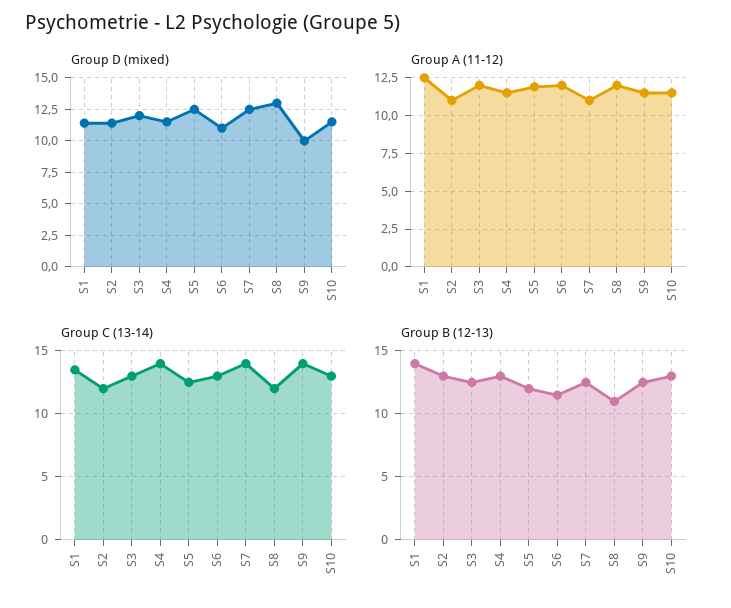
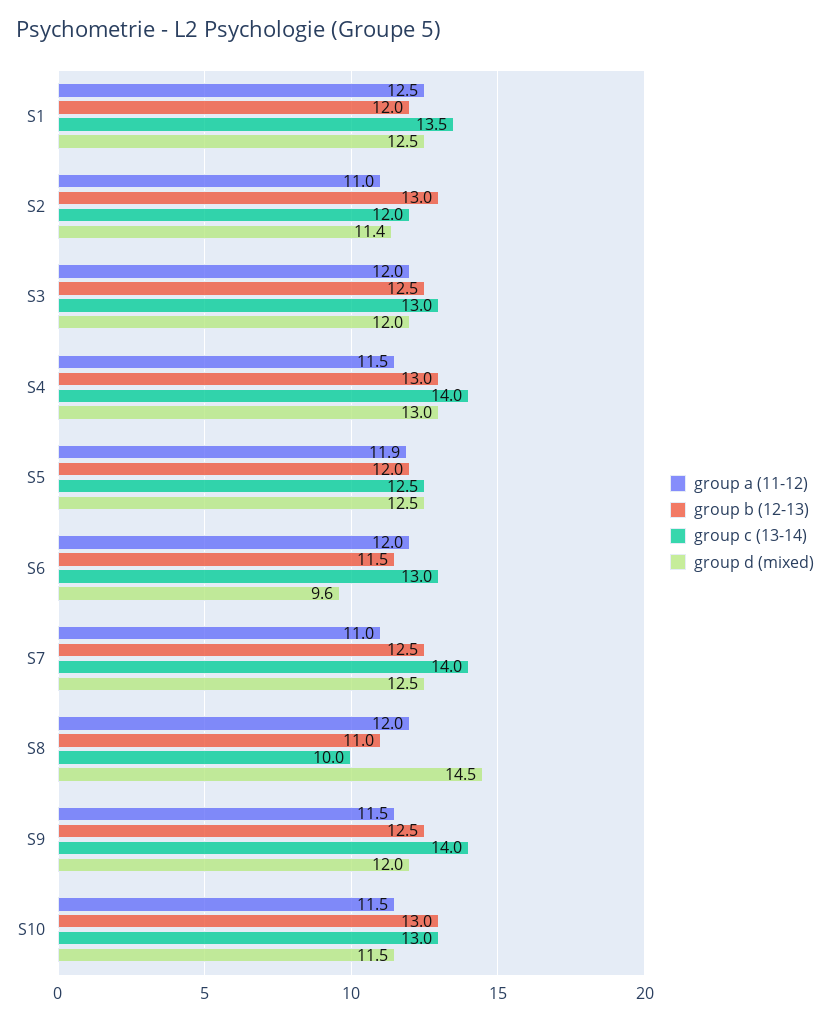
Group D (mixed), S1: 11.5 -> 12.5
Group D (mixed), S4: 11.5 -> 13
Group D (mixed), S6: 11 -> 9.6
Group D (mixed), S8: 13 -> 14.5
Group D (mixed), S9: 10 -> 12
Group C (13-14), S8: 12 -> 10
Group B (12-13), S1: 14 -> 12

